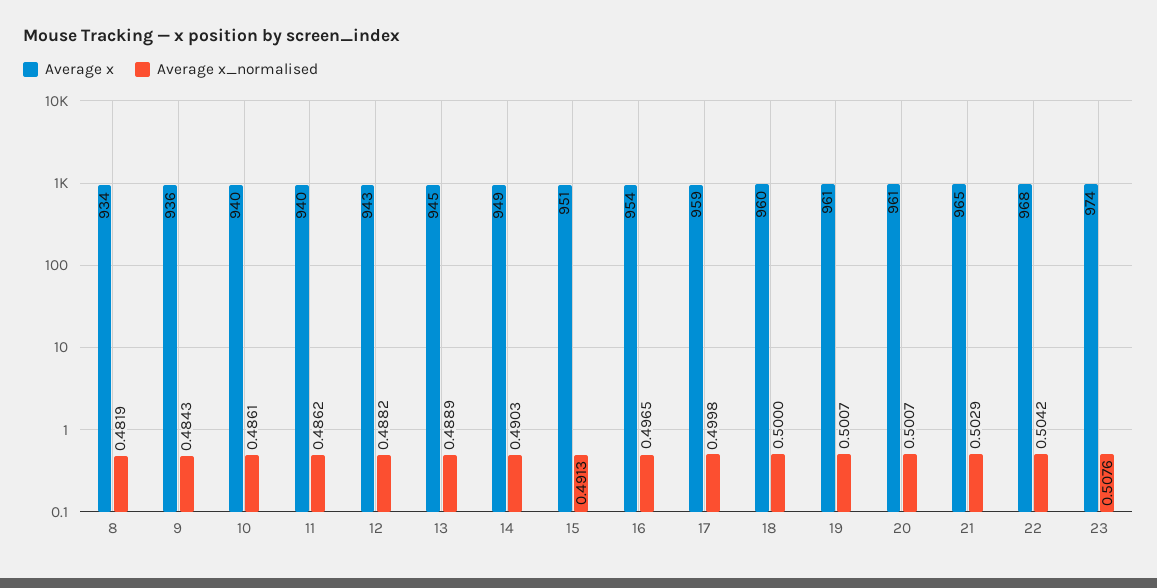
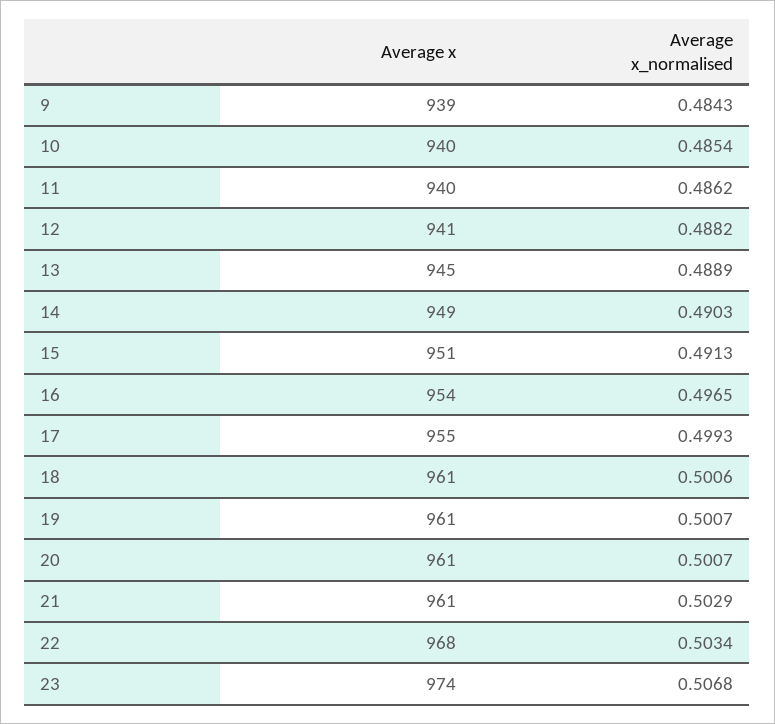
Average x, 8: 934 -> none
Average x_normalised, 8: 0.4819 -> none
Average x, 9: 936 -> 939
Average x_normalised, 10: 0.4861 -> 0.4854
Average x, 12: 943 -> 941
Average x, 17: 959 -> 955
Average x_normalised, 17: 0.4998 -> 0.4993
Average x, 18: 960 -> 961
Average x_normalised, 18: 0.5 -> 0.5006
Average x, 21: 965 -> 961
Average x_normalised, 22: 0.5042 -> 0.5034
Average x_normalised, 23: 0.5076 -> 0.5068

